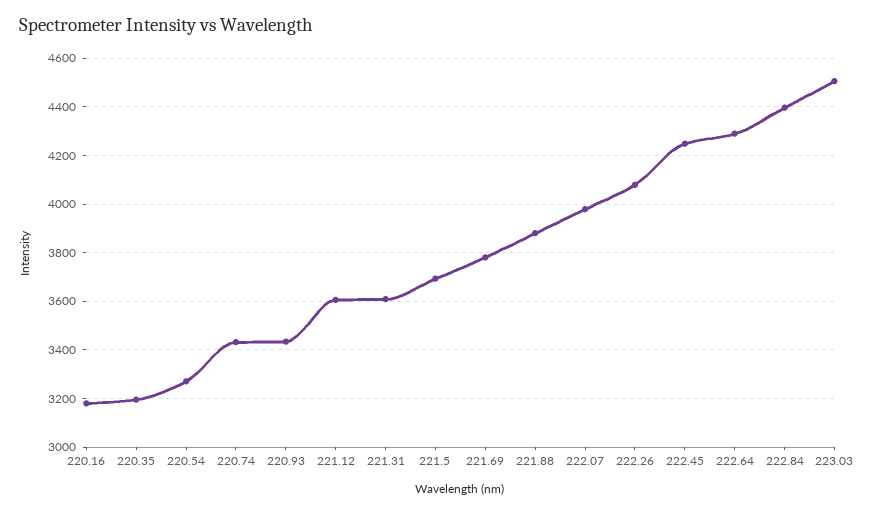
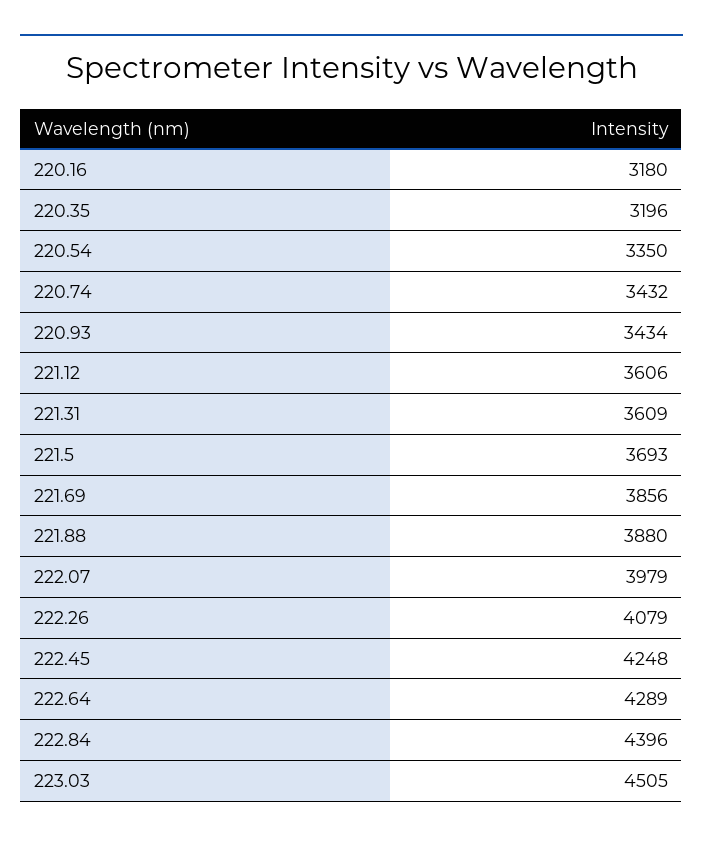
220.54: 3275 -> 3350
221.69: 3775 -> 3856

